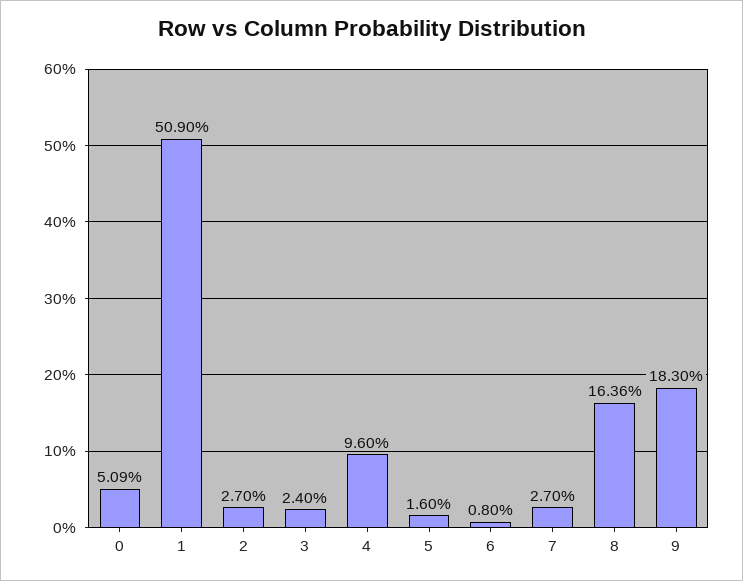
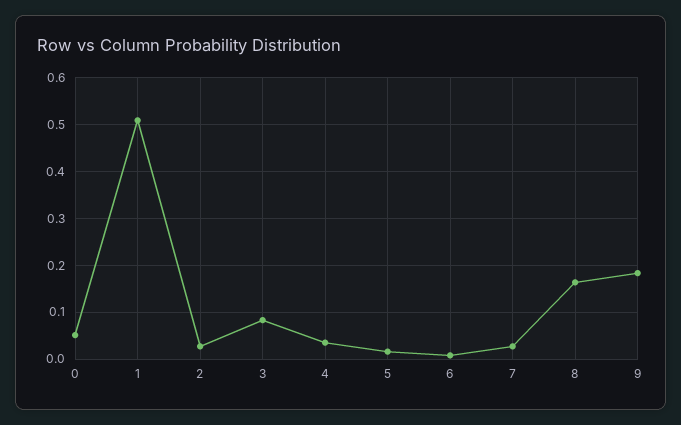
3: 0.024 -> 0.08
4: 0.096 -> 0.04

